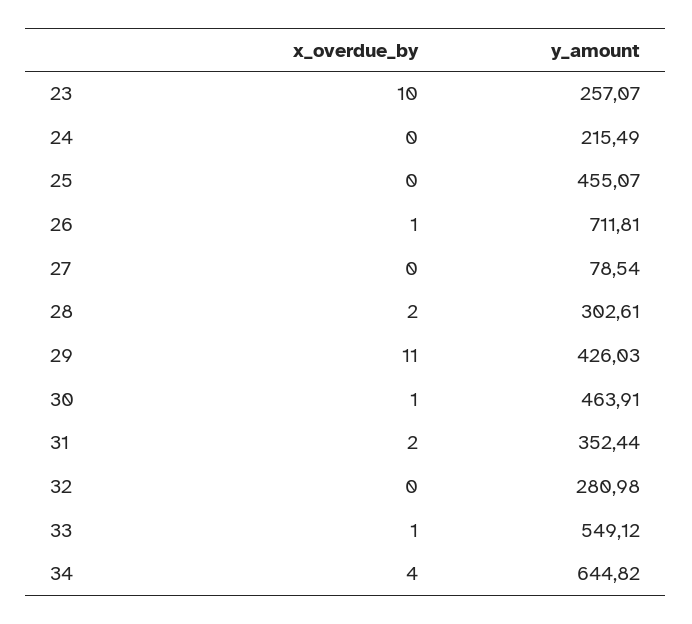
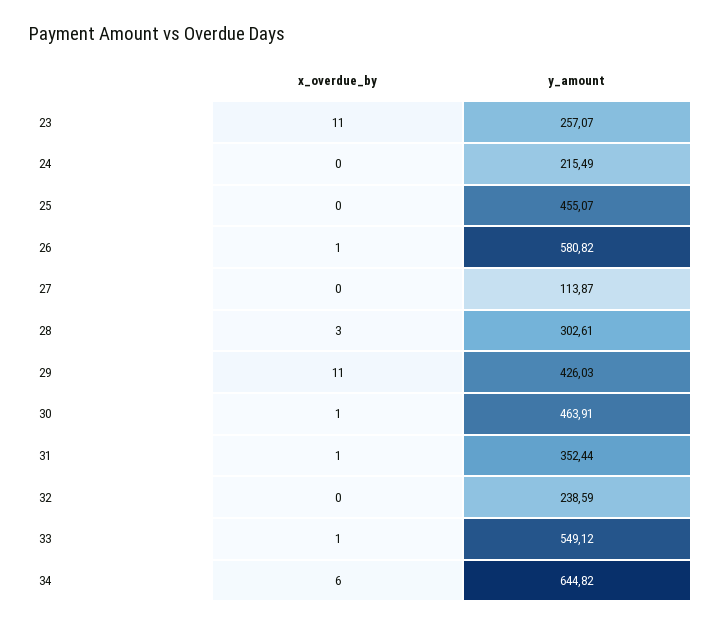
x_overdue_by, 23: 10 -> 11
y_amount, 26: 711.81 -> 580.82
y_amount, 27: 78.54 -> 113.87
x_overdue_by, 28: 2 -> 3
x_overdue_by, 31: 2 -> 1
y_amount, 32: 280.98 -> 238.59
x_overdue_by, 34: 4 -> 6

